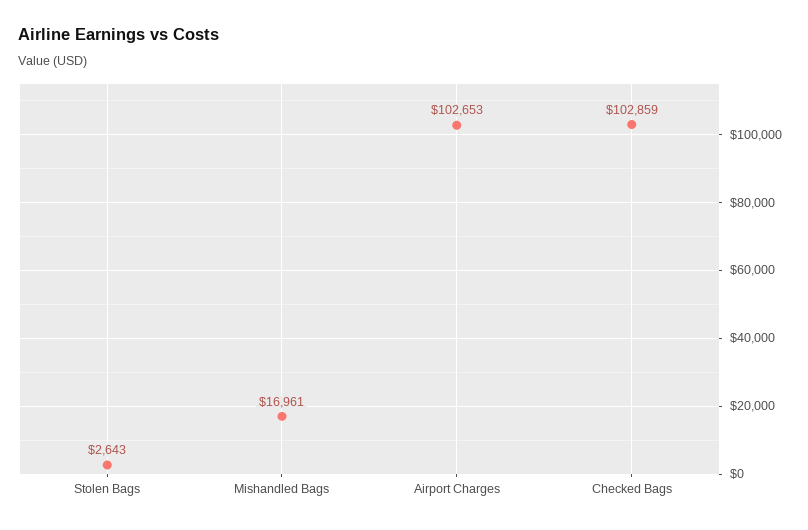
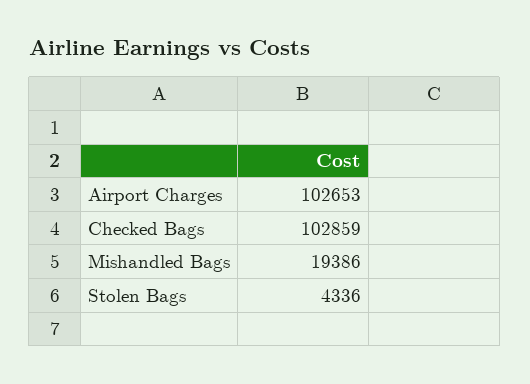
Stolen Bags: 2643 -> 4336
Mishandled Bags: 16961 -> 19386

